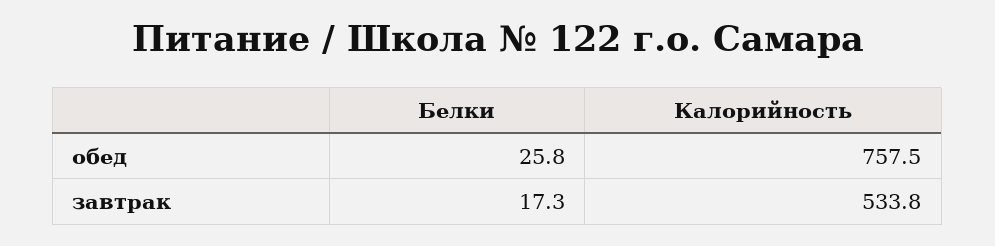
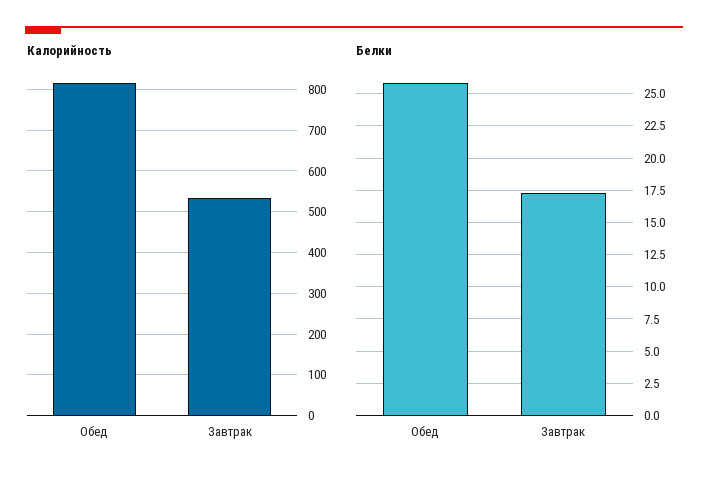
Калорийность, обед: 757.5 -> 820

